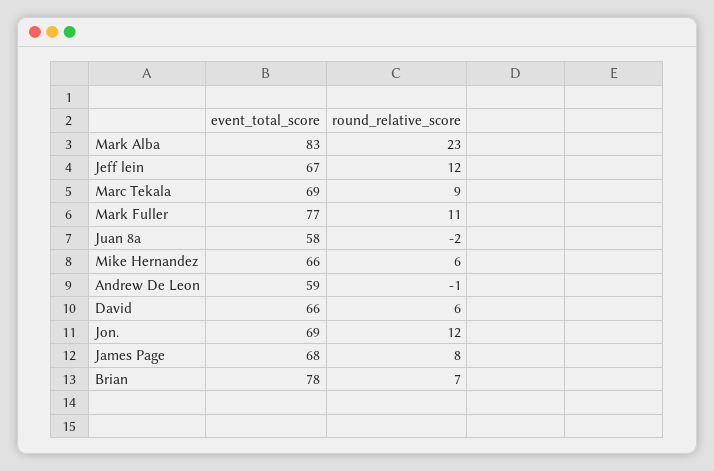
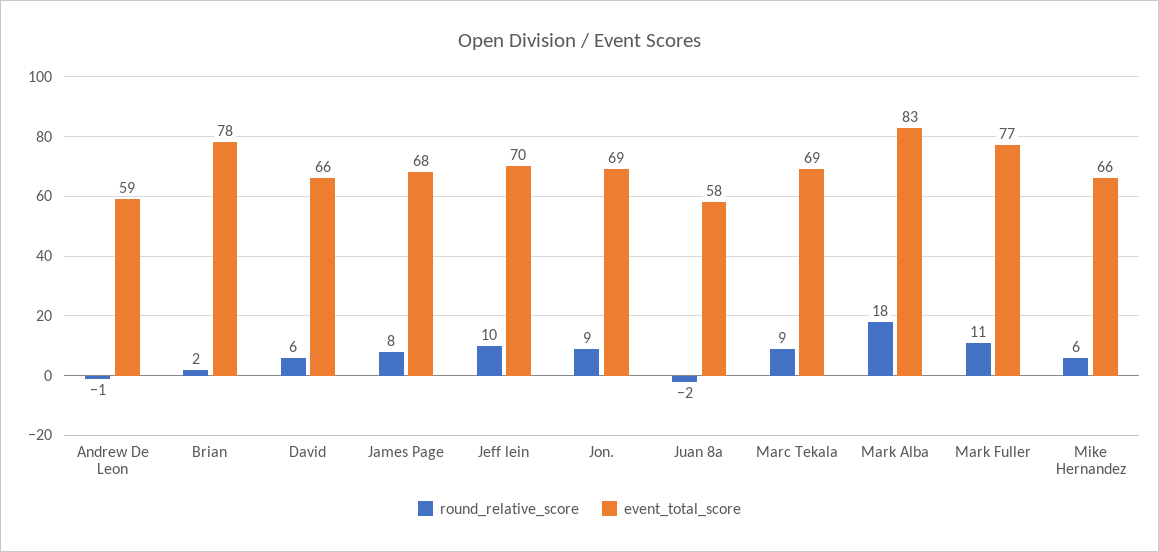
round_relative_score, Mark Alba: 23 -> 18
event_total_score, Jeff lein: 67 -> 70
round_relative_score, Jeff lein: 12 -> 10
round_relative_score, Jon.: 12 -> 9
round_relative_score, Brian: 7 -> 2

